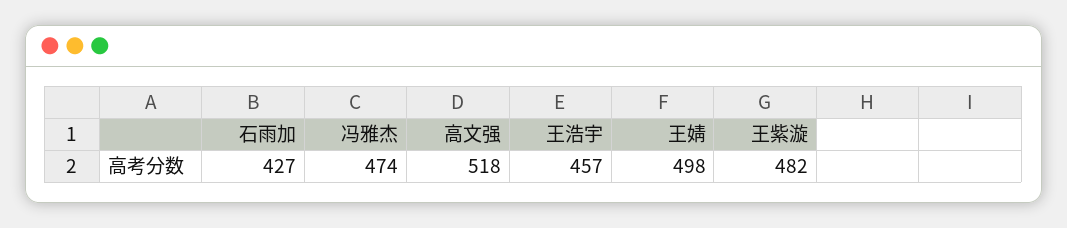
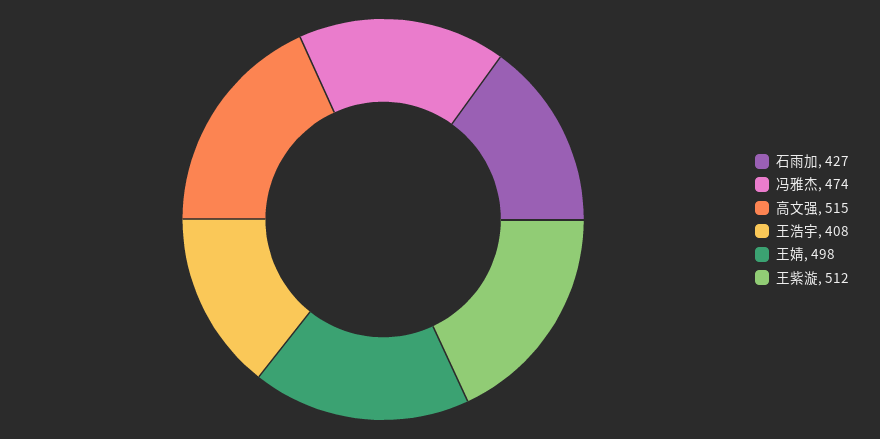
高文强: 518 -> 515
王浩宇: 457 -> 408
王紫漩: 482 -> 512

